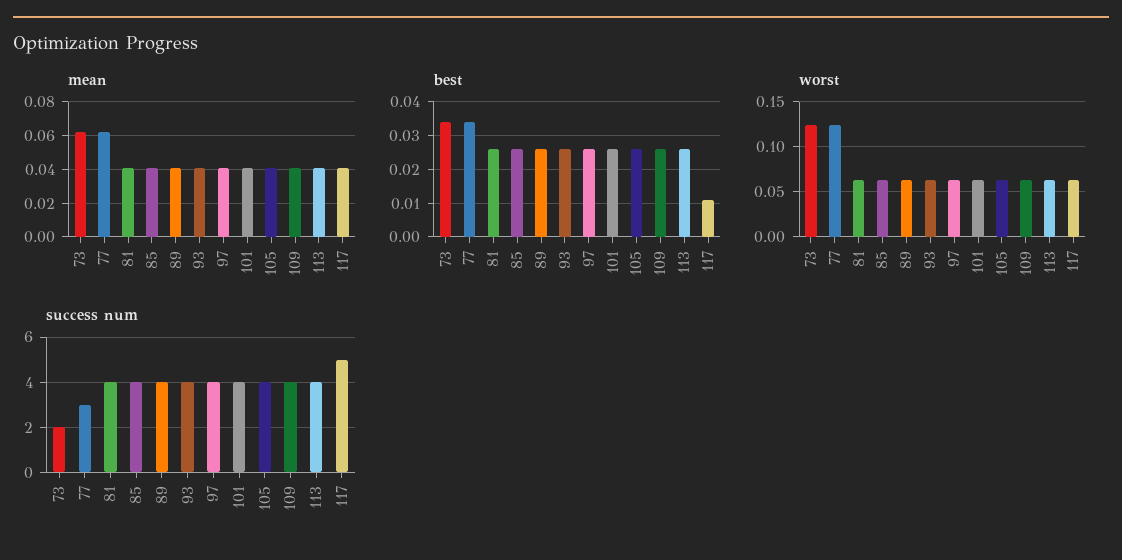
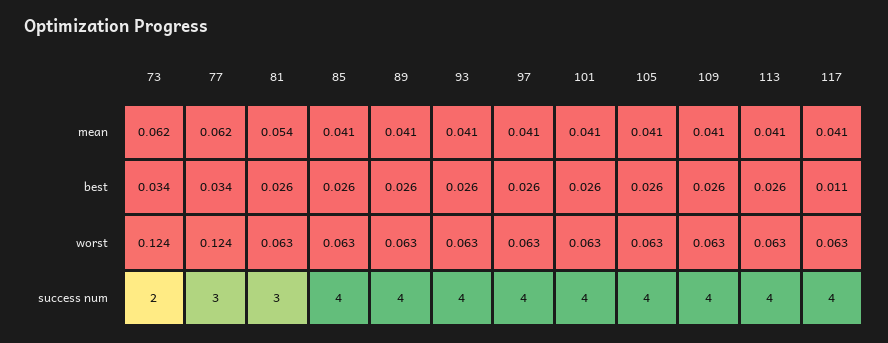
mean, 81: 0.04 -> 0.054
success num, 81: 4 -> 3
success num, 117: 5 -> 4

